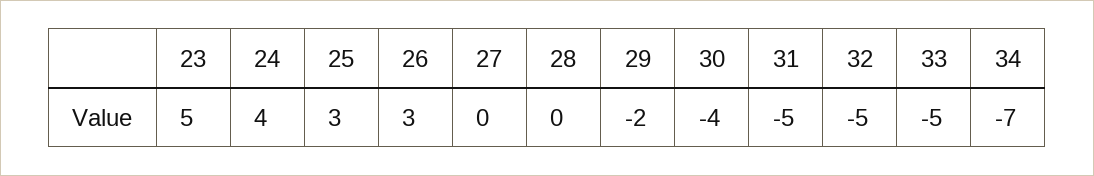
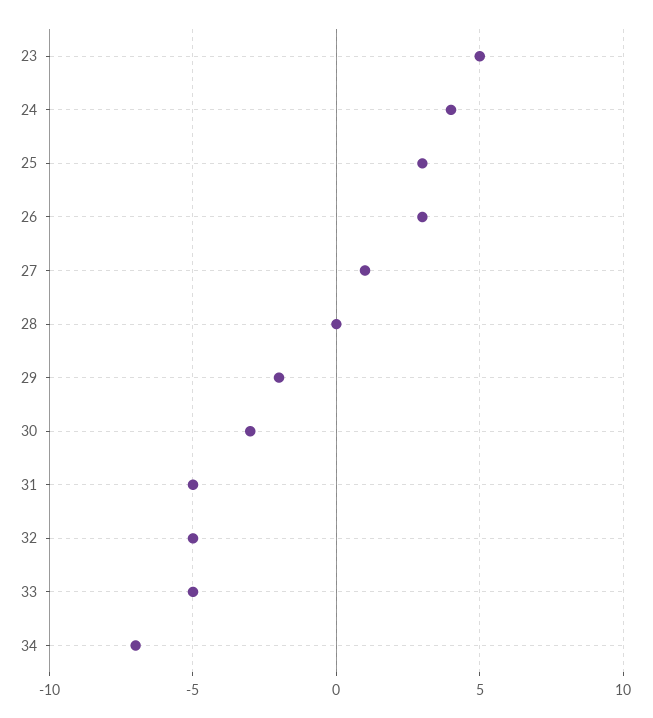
27: 0 -> 1
30: -4 -> -3

